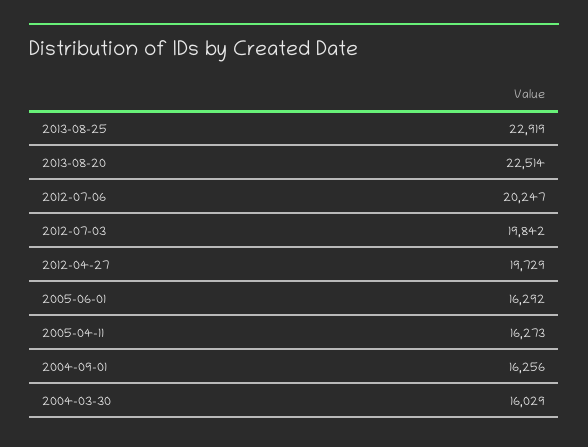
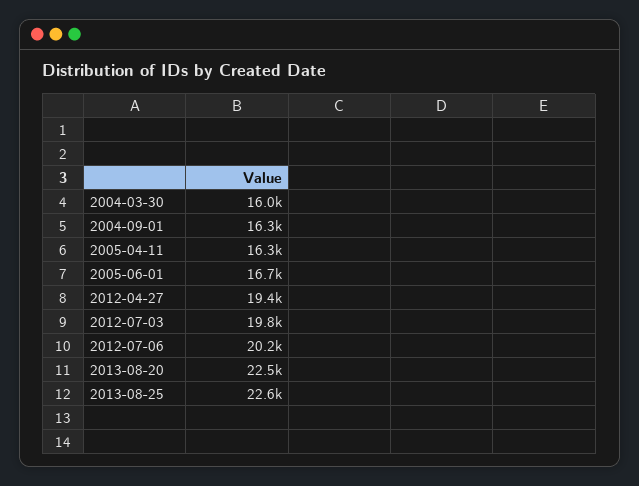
2013-08-25: 22919 -> 22600
2012-04-27: 19729 -> 19400
2005-06-01: 16292 -> 16700

